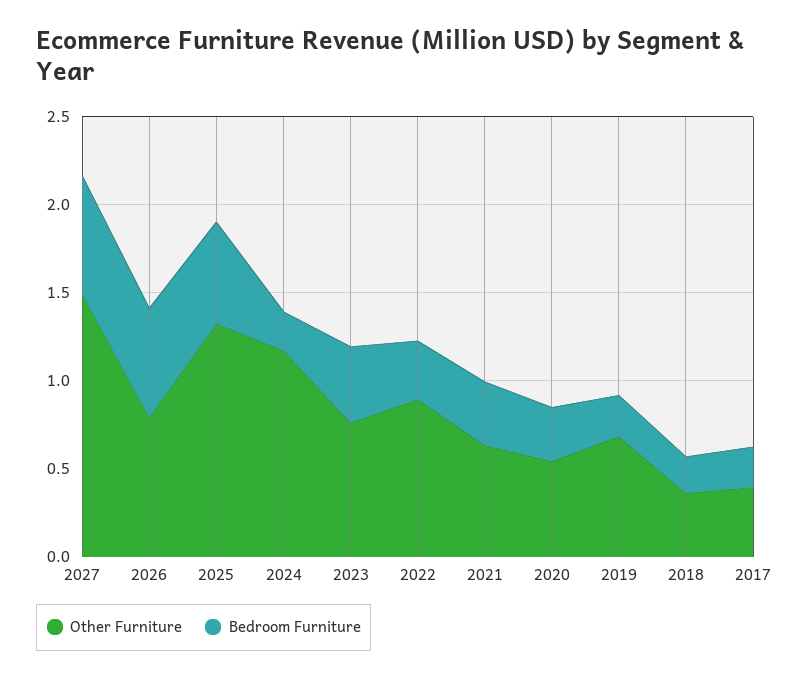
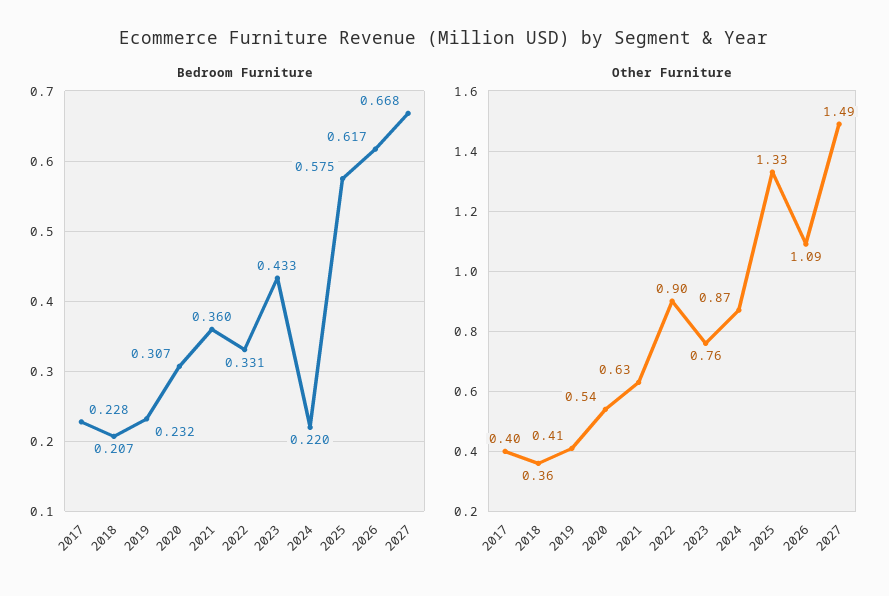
Other Furniture, 2026: 0.8 -> 1.09
Other Furniture, 2024: 1.2 -> 0.87
Other Furniture, 2019: 0.7 -> 0.41

